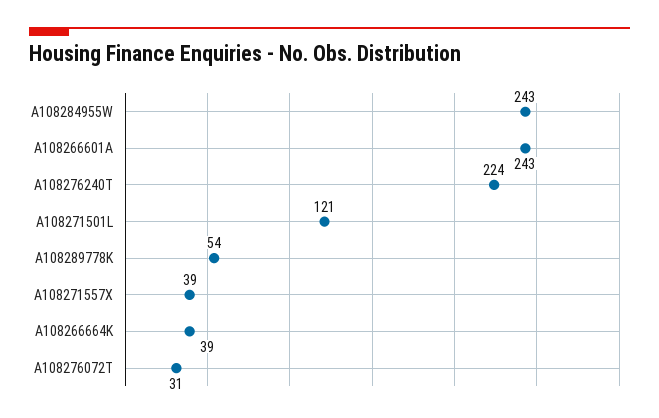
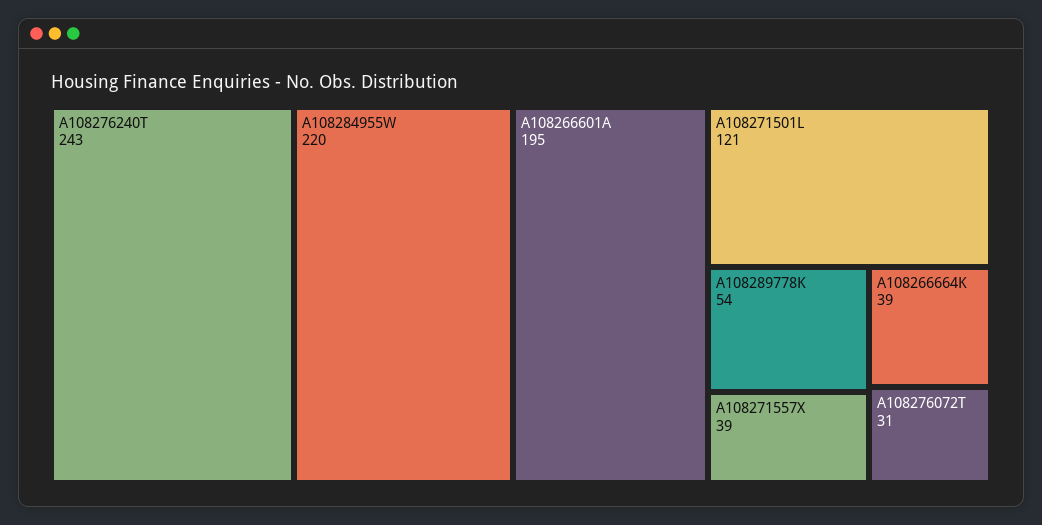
A108284955W: 243 -> 220
A108266601A: 243 -> 195
A108276240T: 224 -> 243

